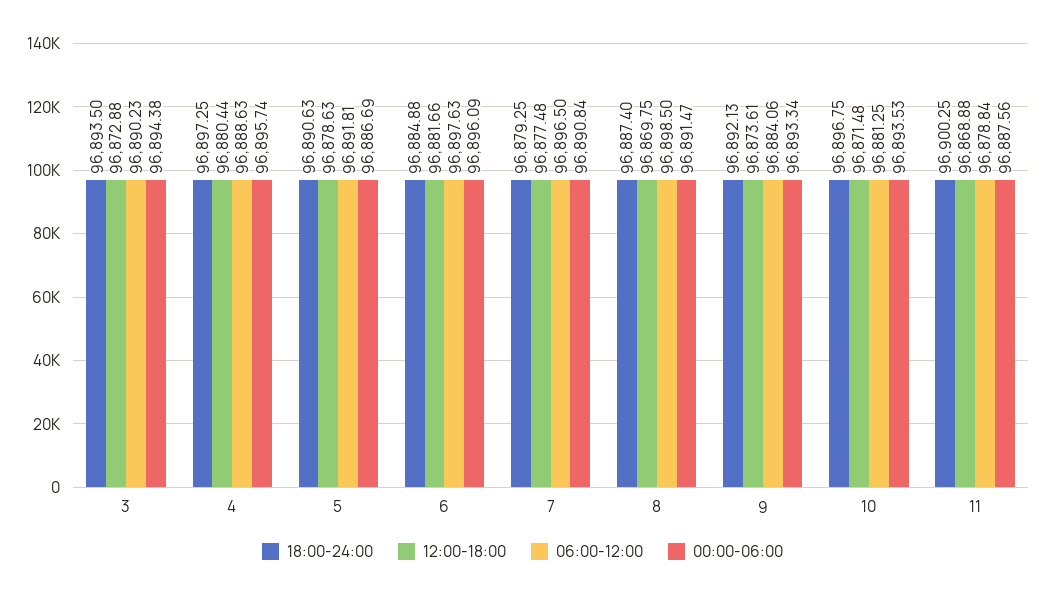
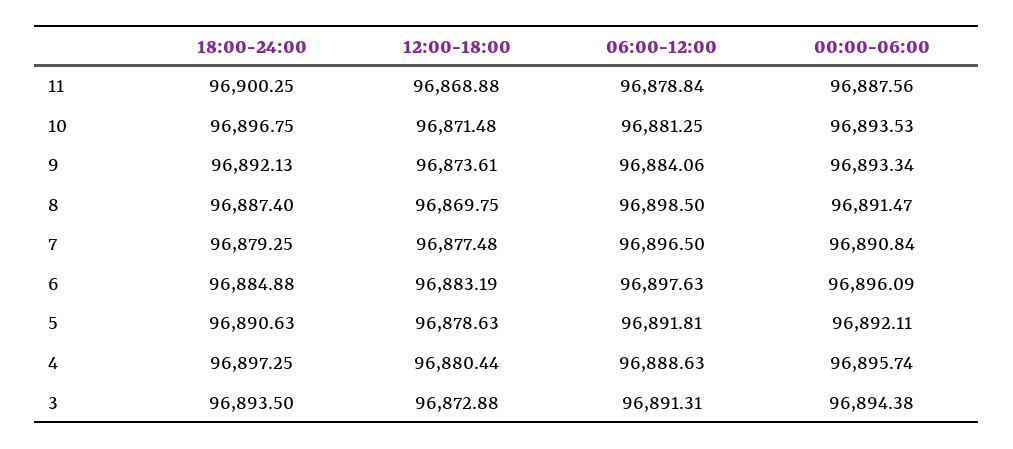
06:00-12:00, 3: 96890.23 -> 96891.31
00:00-06:00, 5: 96886.69 -> 96892.11
12:00-18:00, 6: 96881.66 -> 96883.19

